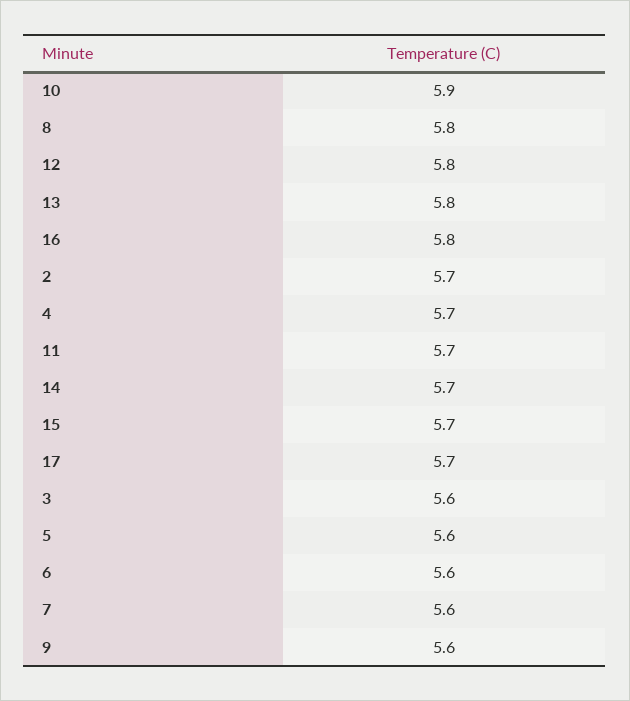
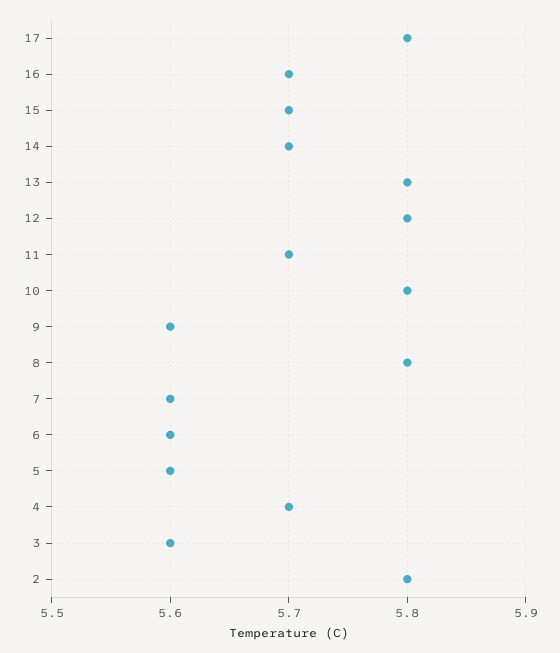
10: 5.9 -> 5.8
16: 5.8 -> 5.7
2: 5.7 -> 5.8
17: 5.7 -> 5.8

